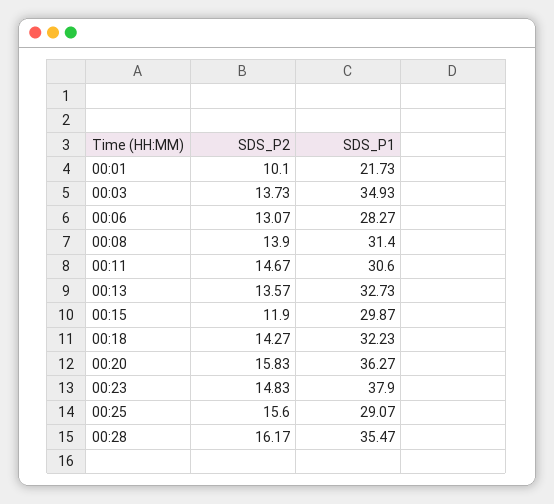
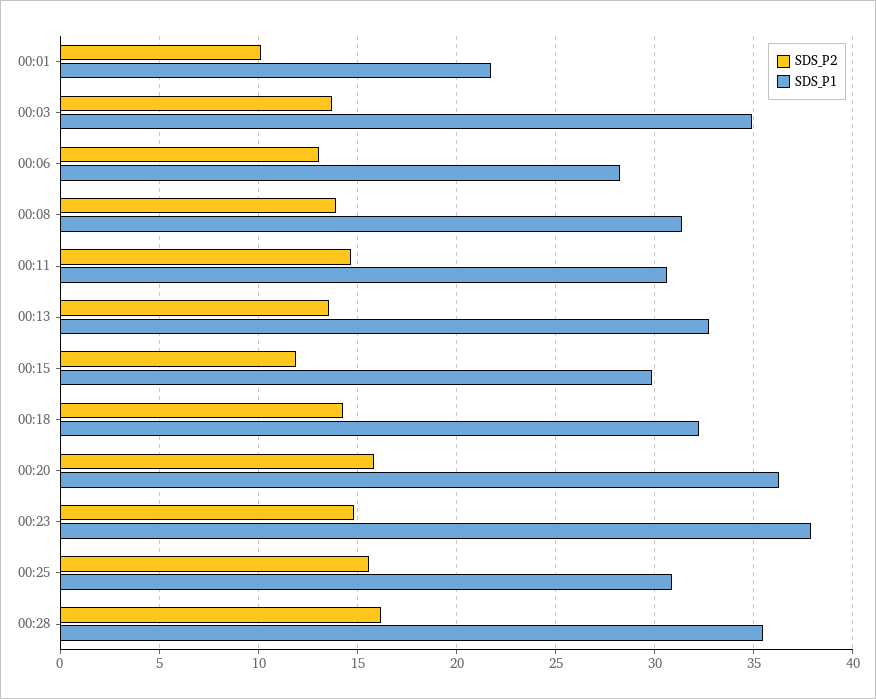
SDS_P1, 00:25: 29.07 -> 31

